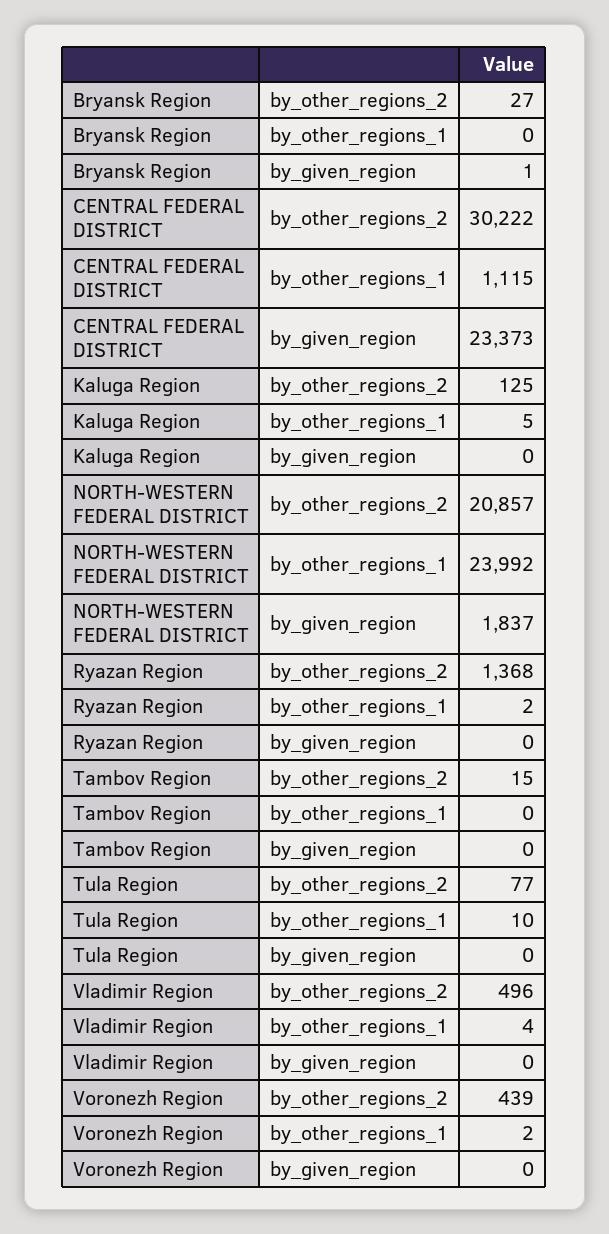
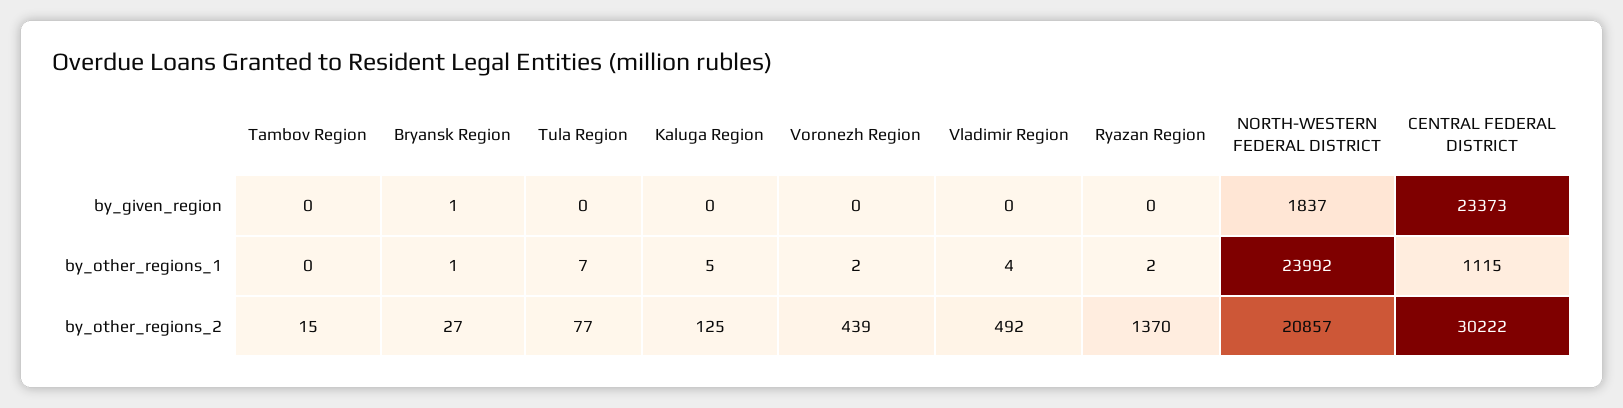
Bryansk Region, by_other_regions_1: 0 -> 1
Ryazan Region, by_other_regions_2: 1368 -> 1370
Tula Region, by_other_regions_1: 10 -> 7
Vladimir Region, by_other_regions_2: 496 -> 492

